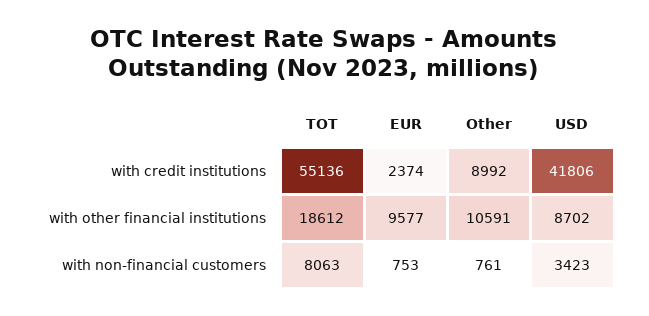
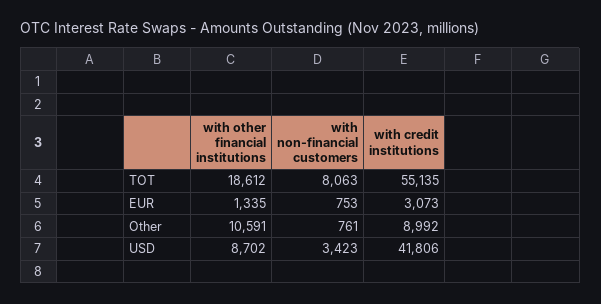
TOT, with credit institutions: 55136 -> 55135
EUR, with credit institutions: 2374 -> 3073
EUR, with other financial institutions: 9577 -> 1335

